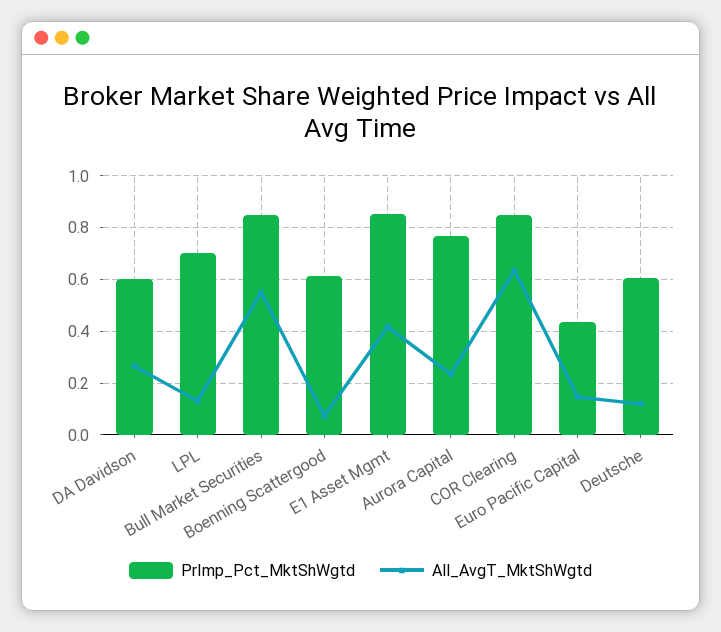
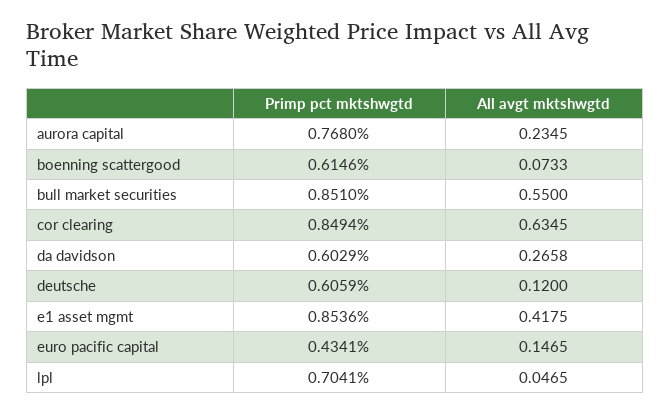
All_AvgT_MktShWgtd, LPL: 0.125 -> 0.0465

